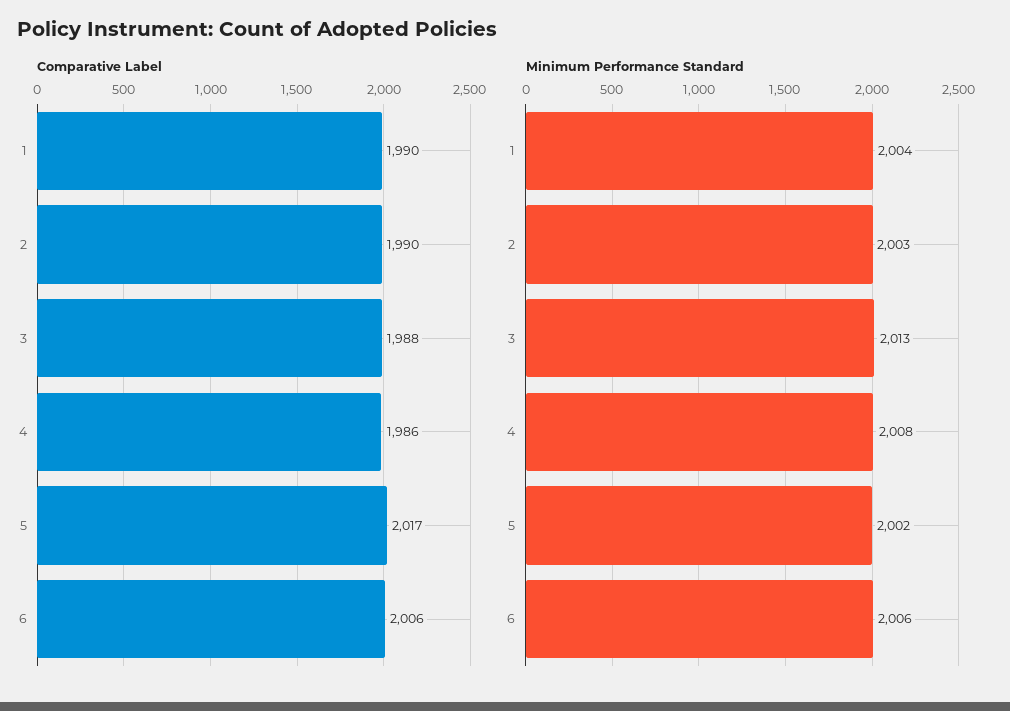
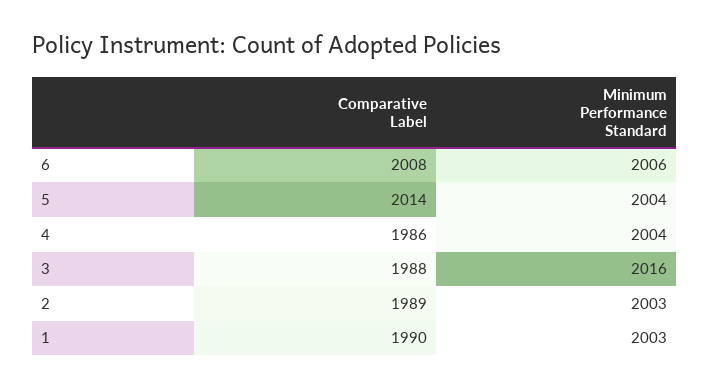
Comparative Label, 2: 1990 -> 1989
Comparative Label, 5: 2017 -> 2014
Comparative Label, 6: 2006 -> 2008
Minimum Performance Standard, 1: 2004 -> 2003
Minimum Performance Standard, 3: 2013 -> 2016
Minimum Performance Standard, 4: 2008 -> 2004
Minimum Performance Standard, 5: 2002 -> 2004

